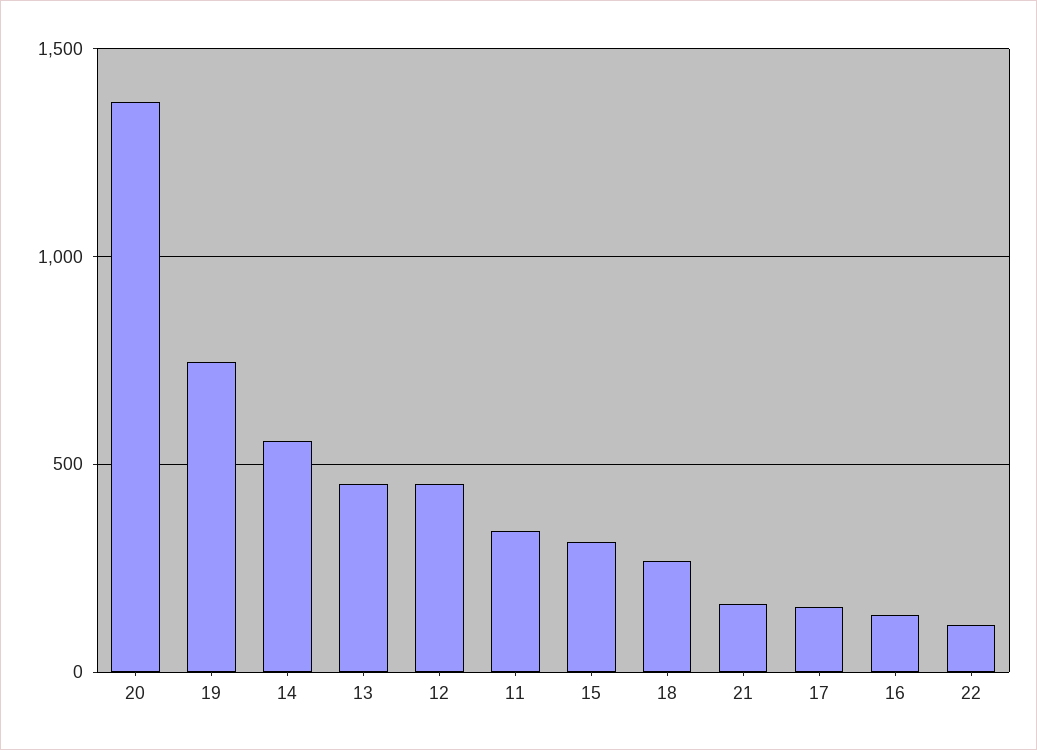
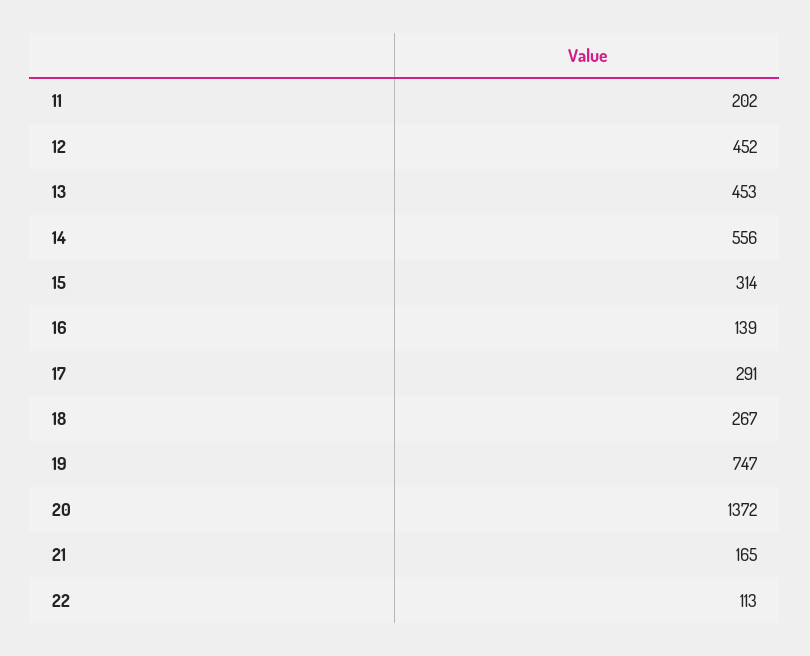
11: 350 -> 202
17: 150 -> 291

